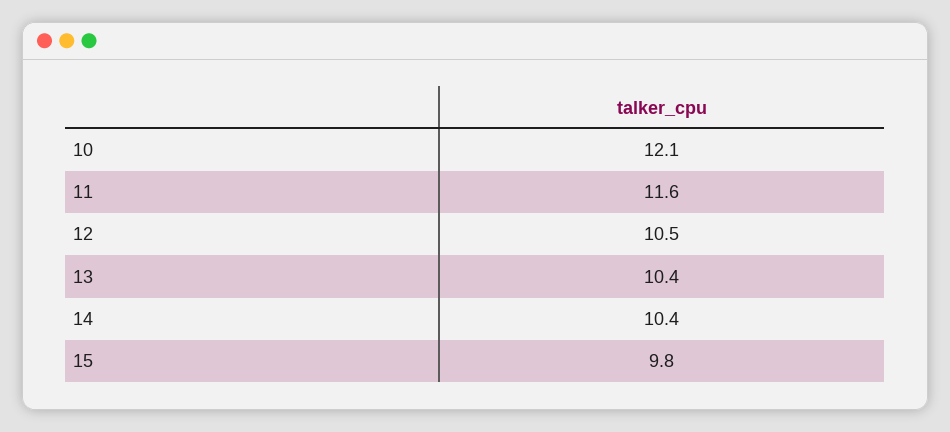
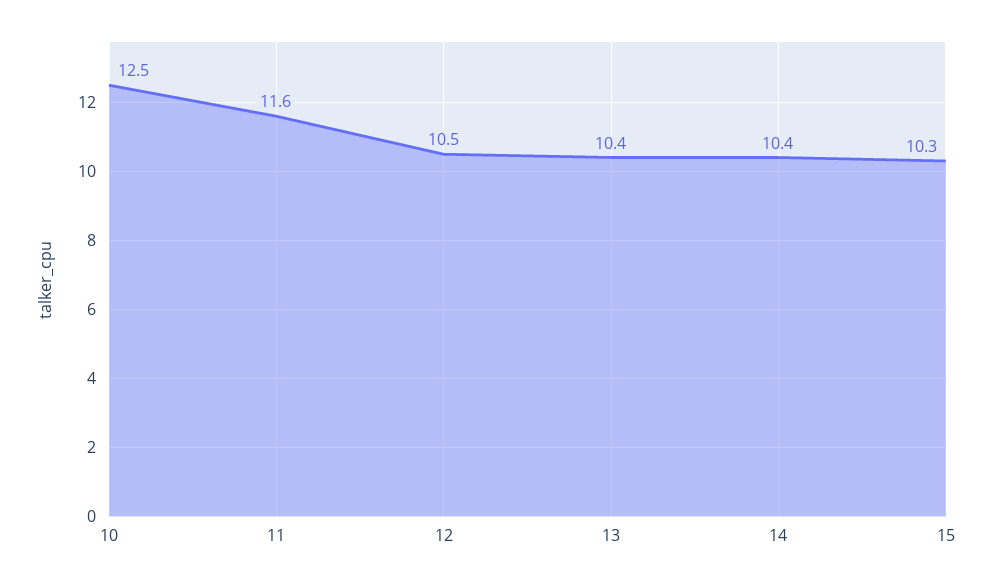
10: 12.1 -> 12.5
15: 9.8 -> 10.3

